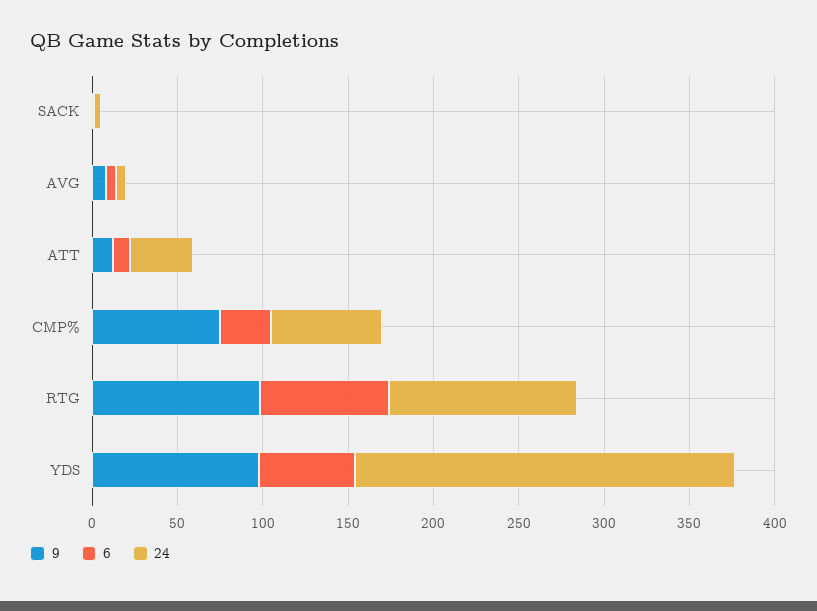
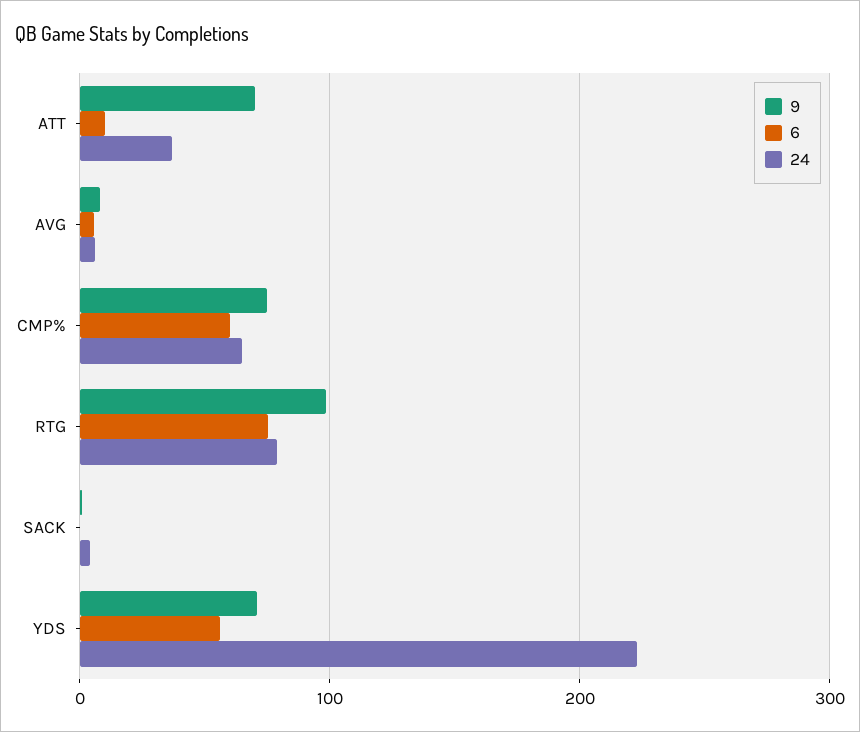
9, ATT: 10 -> 70
6, CMP%: 30 -> 60
24, RTG: 110 -> 80
9, YDS: 100 -> 70

